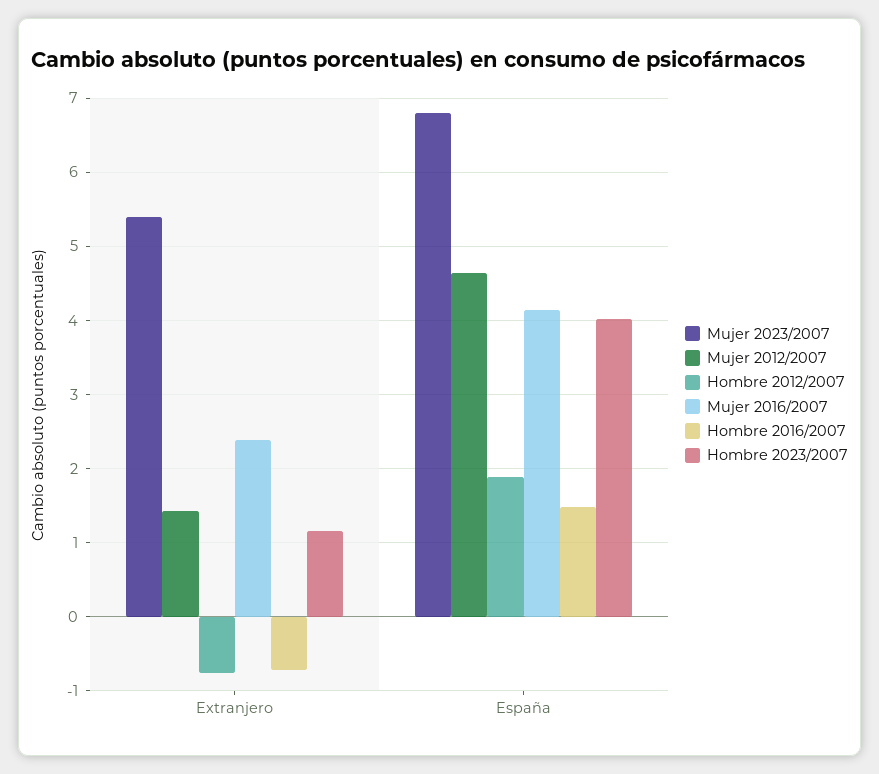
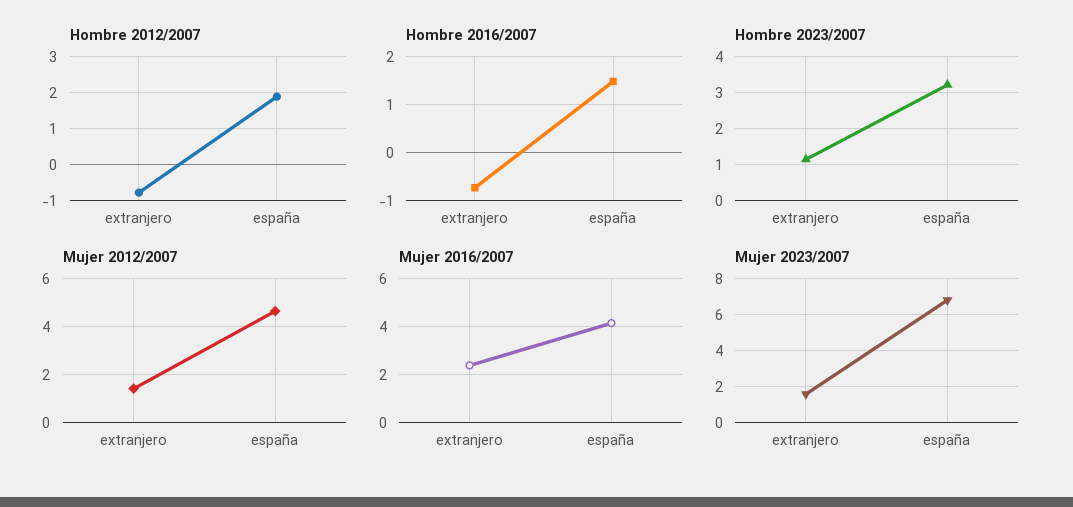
Mujer 2023/2007, Extranjero: 5.4 -> 1.5
Hombre 2023/2007, España: 4 -> 3.2

